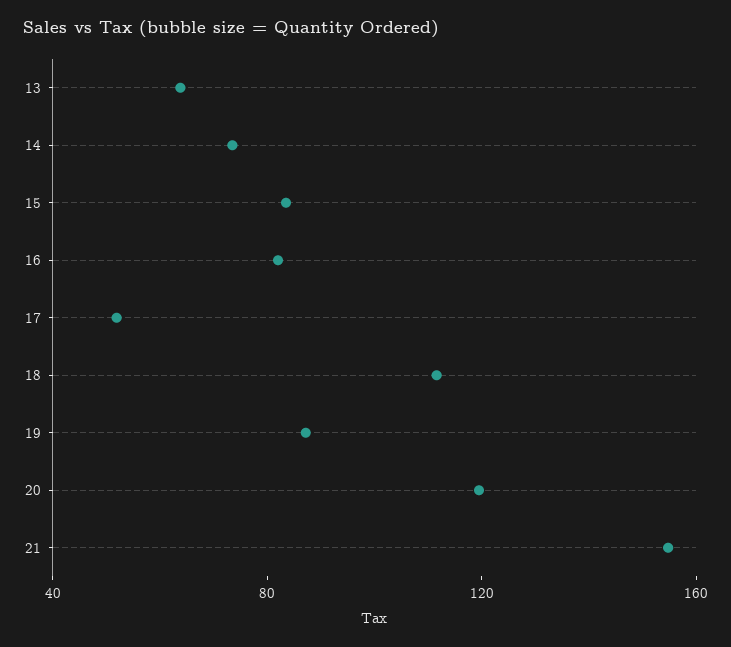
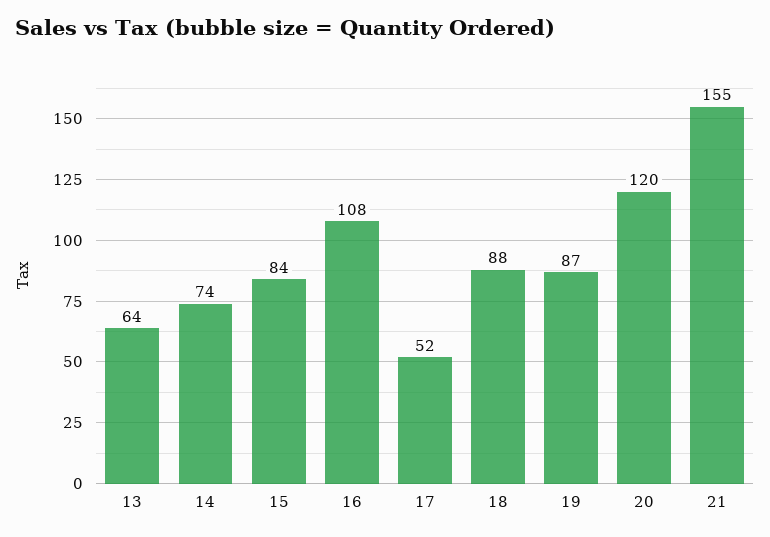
16: 80 -> 108
18: 110 -> 88

